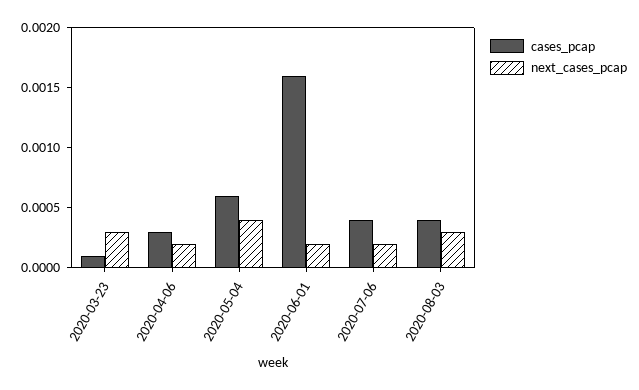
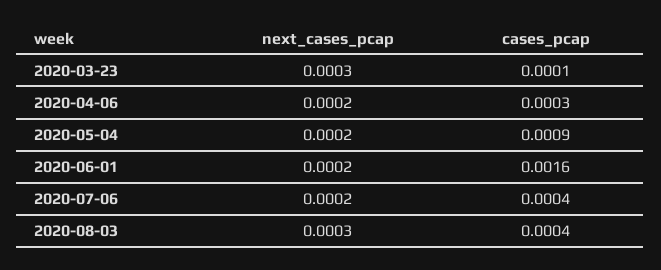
cases_pcap, 2020-05-04: 0.0006 -> 0.0009
next_cases_pcap, 2020-05-04: 0.0004 -> 0.0002

